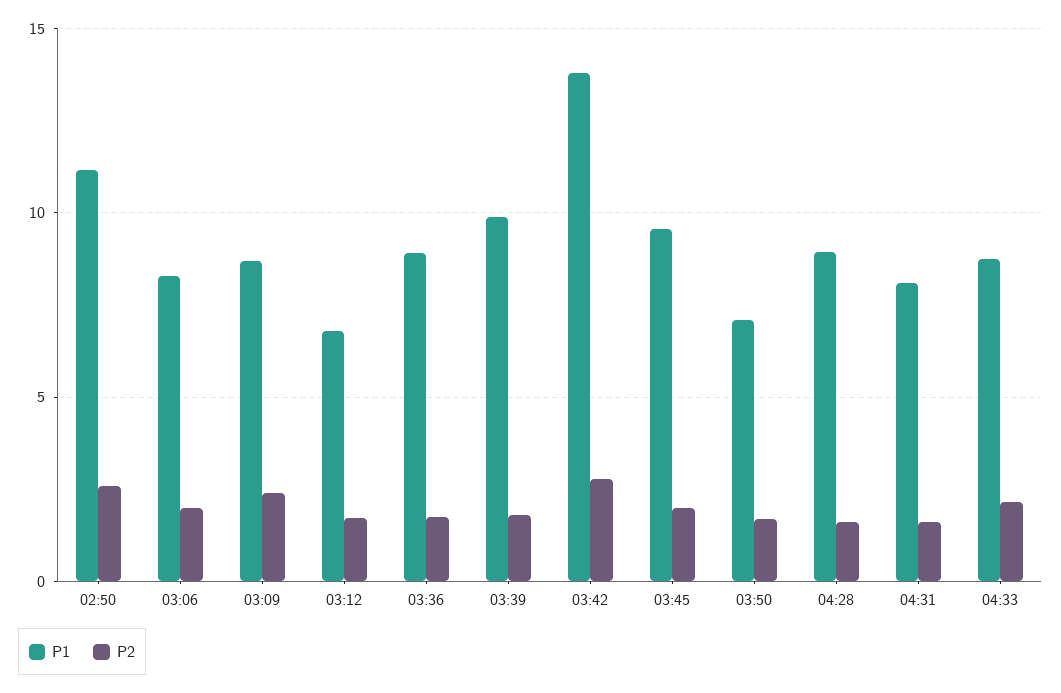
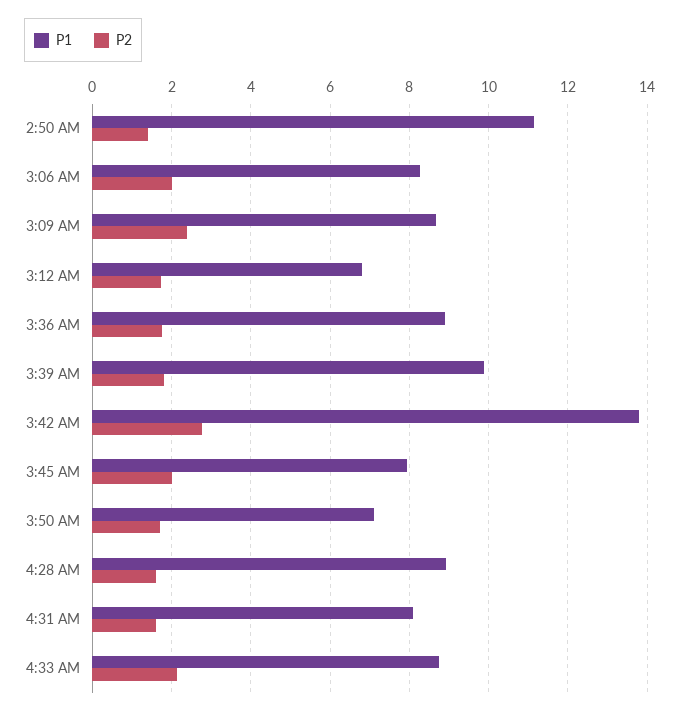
P2, 02:50: 2.5 -> 1.4
P1, 03:45: 9.5 -> 8

